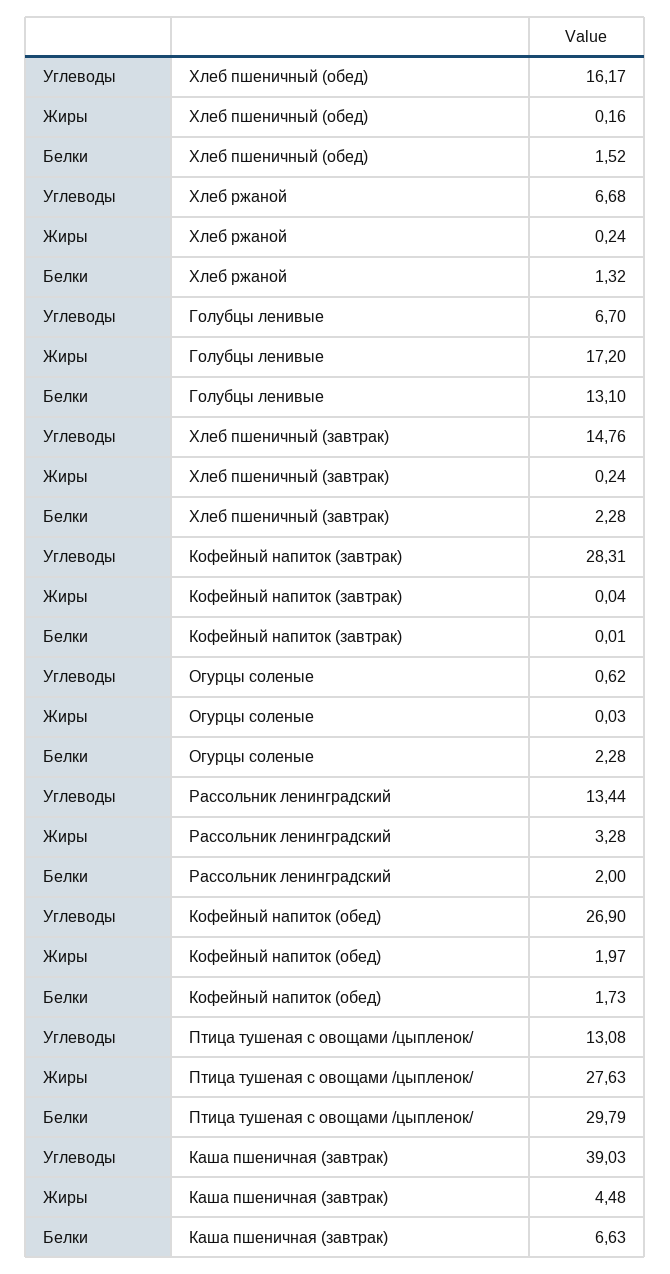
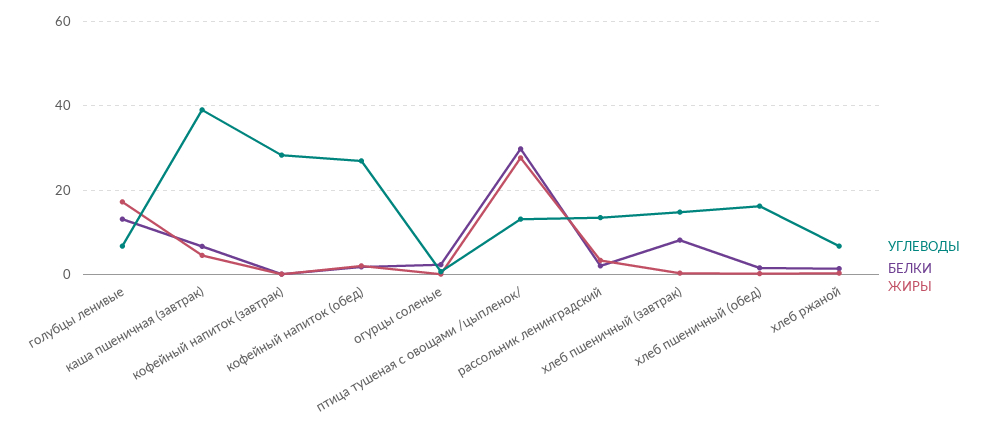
Белки, Хлеб пшеничный (завтрак): 2.28 -> 8

